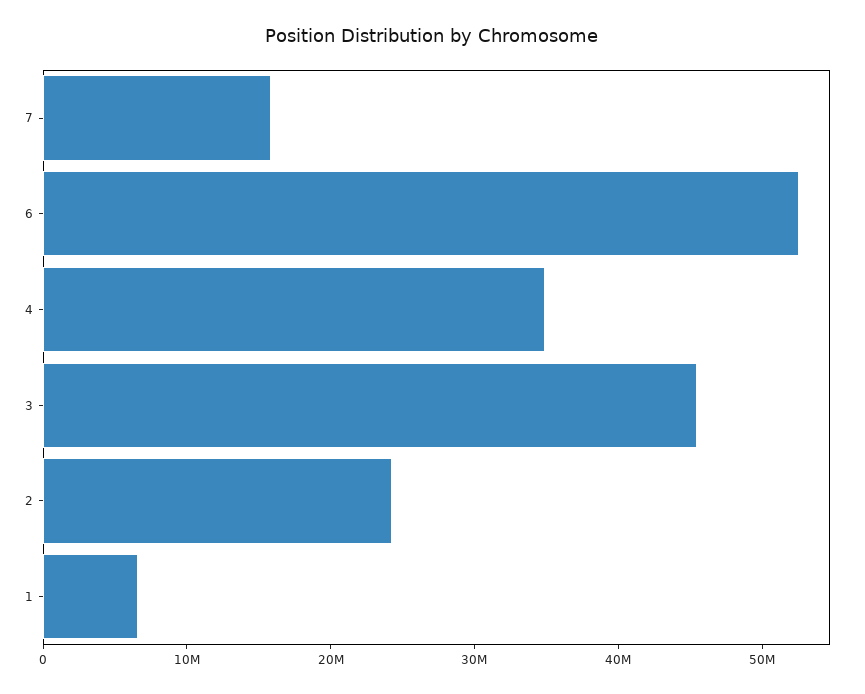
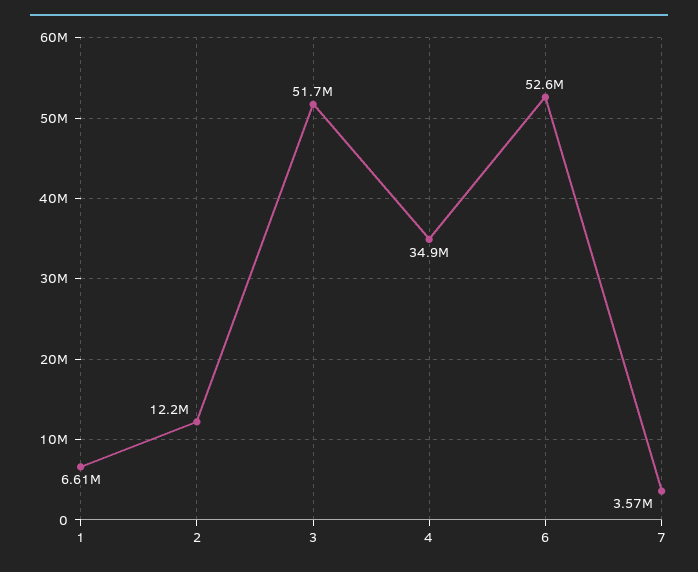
7: 16000000 -> 3570000
3: 46000000 -> 51700000
2: 24000000 -> 12200000

